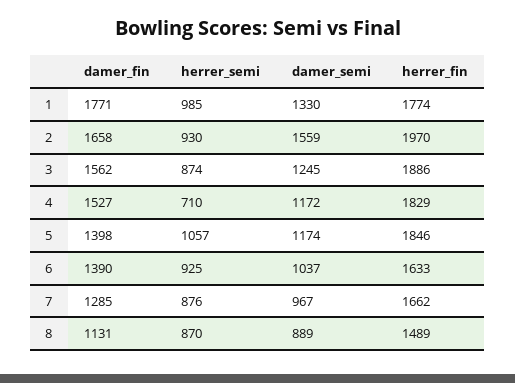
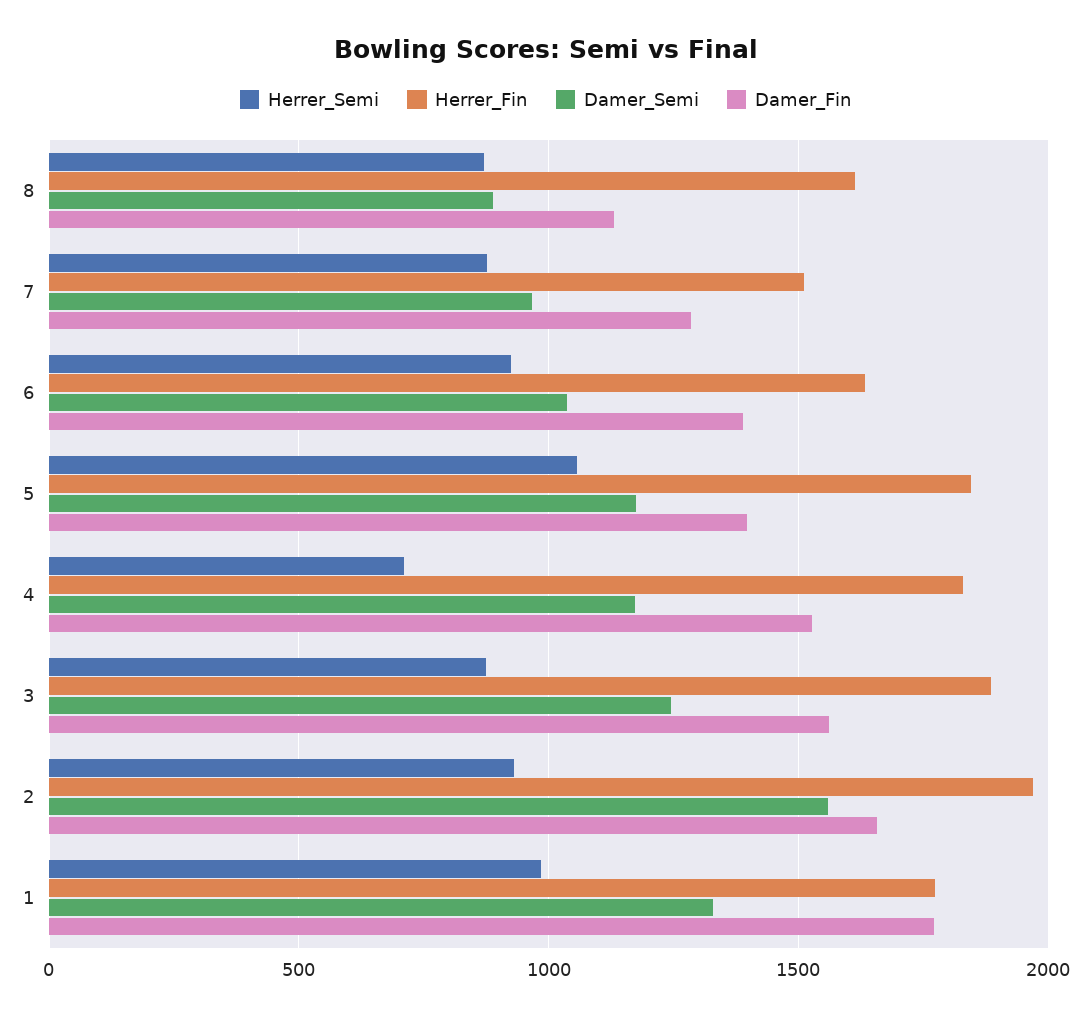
herrer_fin, 7: 1662 -> 1500
herrer_fin, 8: 1489 -> 1600

